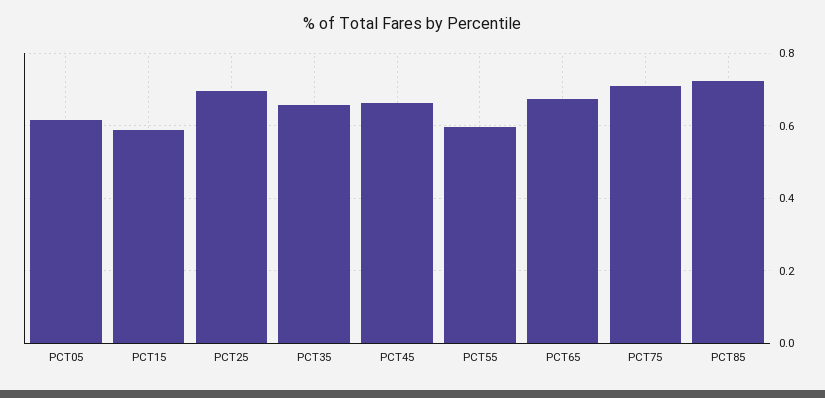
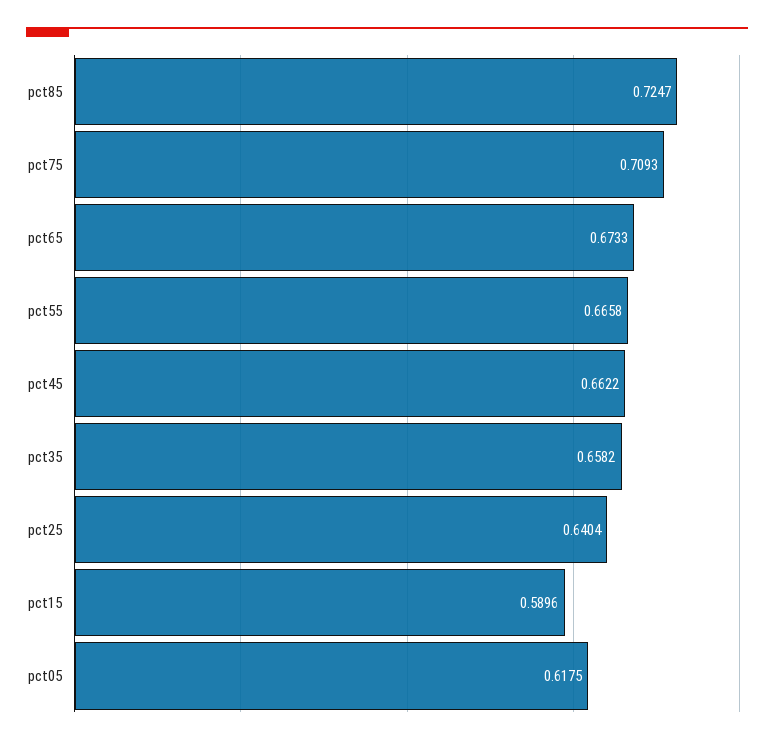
PCT25: 0.7 -> 0.6404
PCT55: 0.6 -> 0.6658

